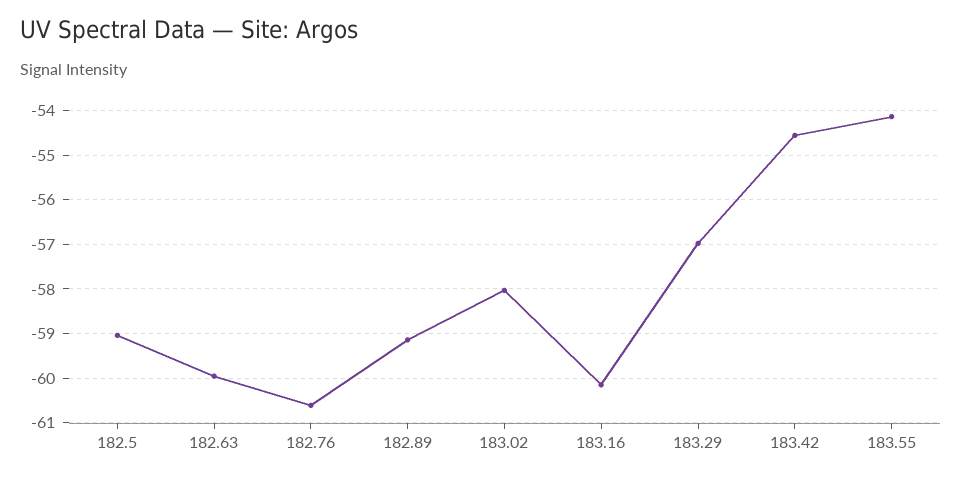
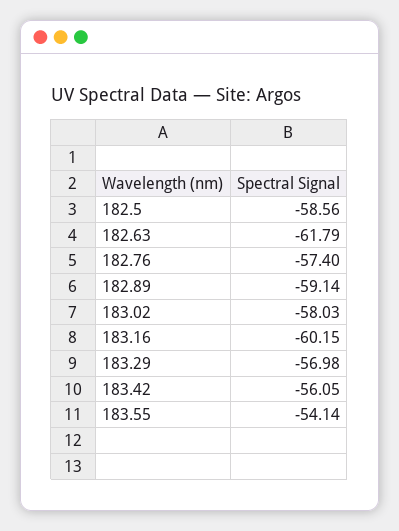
182.5: -59 -> -58.56
182.63: -60 -> -61.79
182.76: -60.6 -> -57.4
183.42: -54.6 -> -56.05

